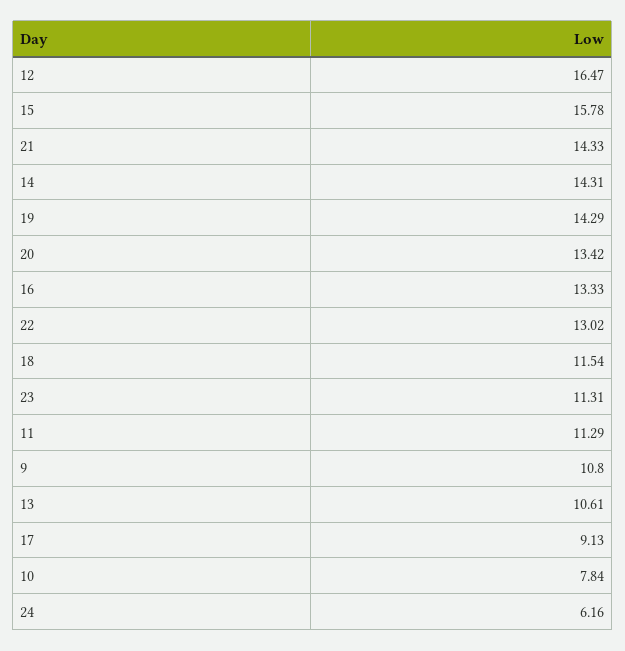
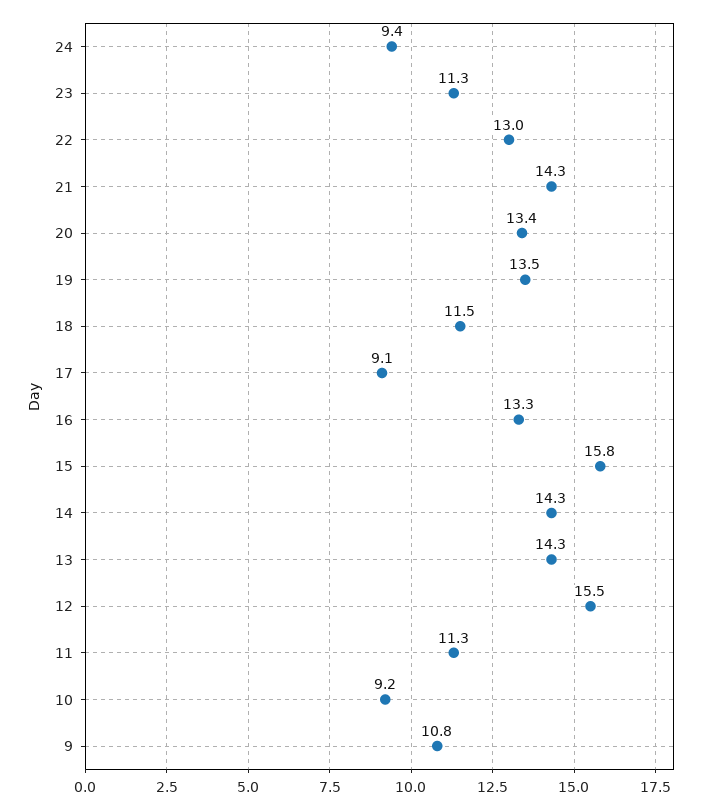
12: 16.47 -> 15.5
19: 14.29 -> 13.5
13: 10.61 -> 14.3
10: 7.84 -> 9.2
24: 6.16 -> 9.4

